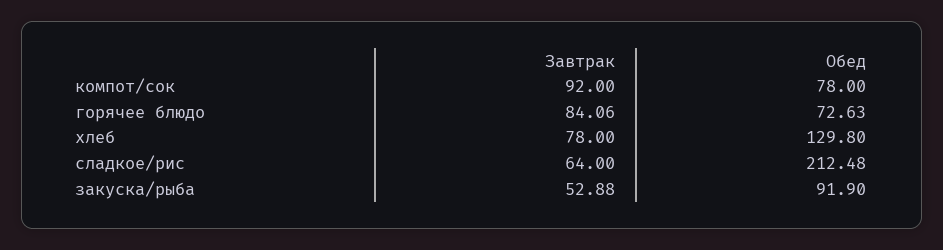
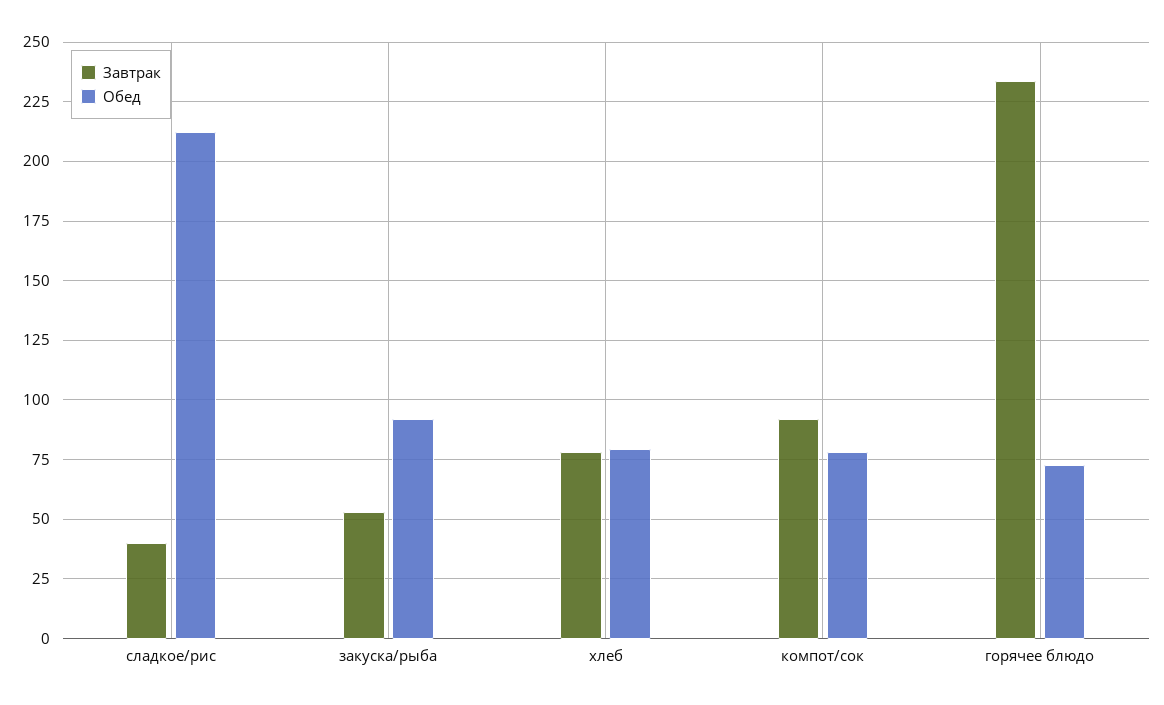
Завтрак, горячее блюдо: 84.06 -> 235
Обед, хлеб: 129.8 -> 80
Завтрак, сладкое/рис: 64 -> 40

